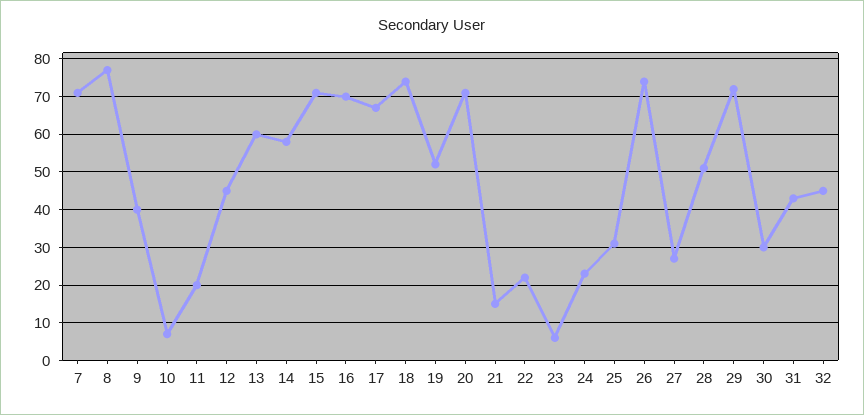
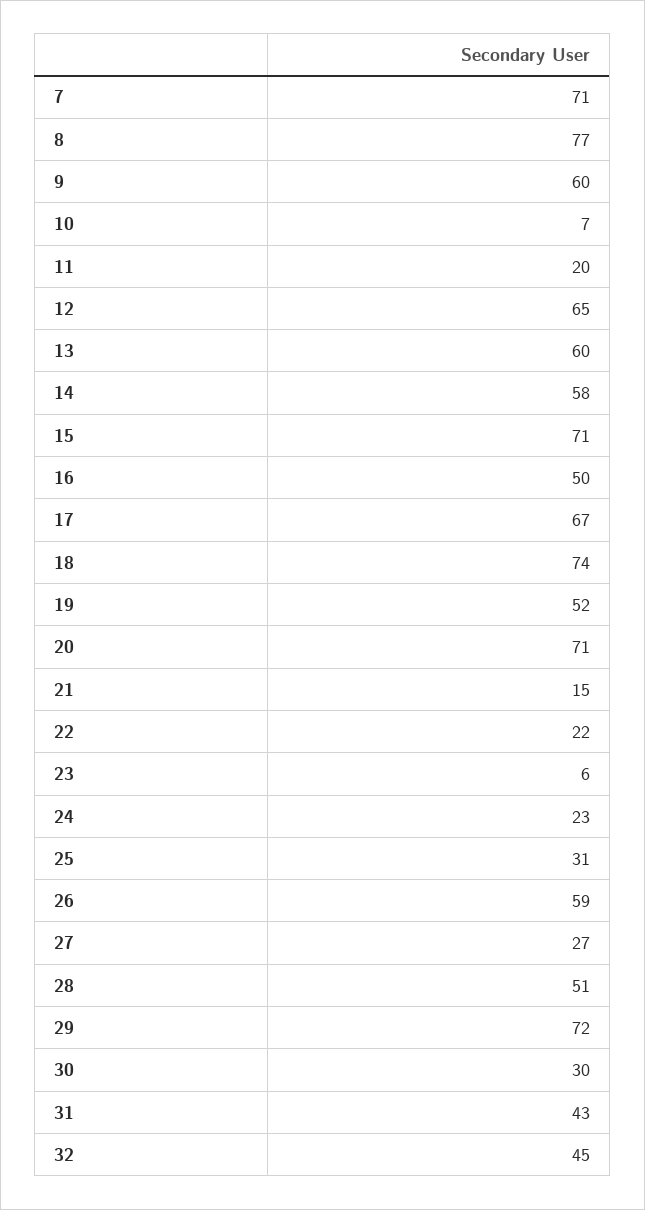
9: 40 -> 60
12: 45 -> 65
16: 70 -> 50
26: 75 -> 59

